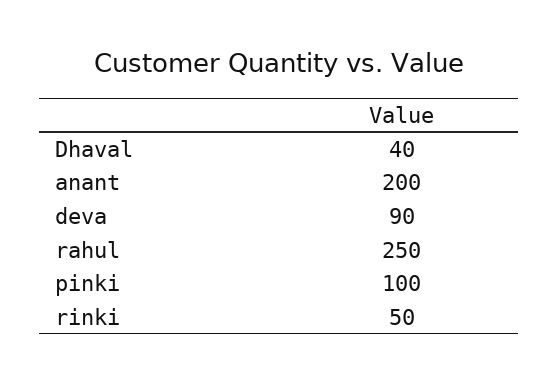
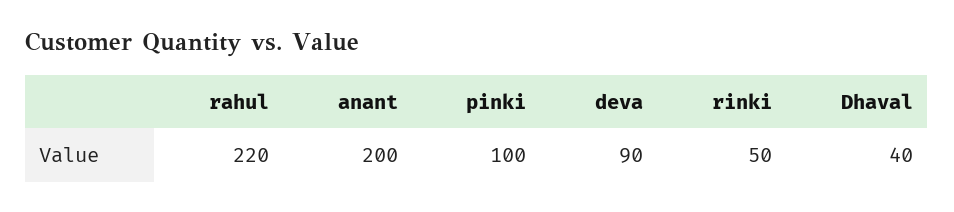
rahul: 250 -> 220

